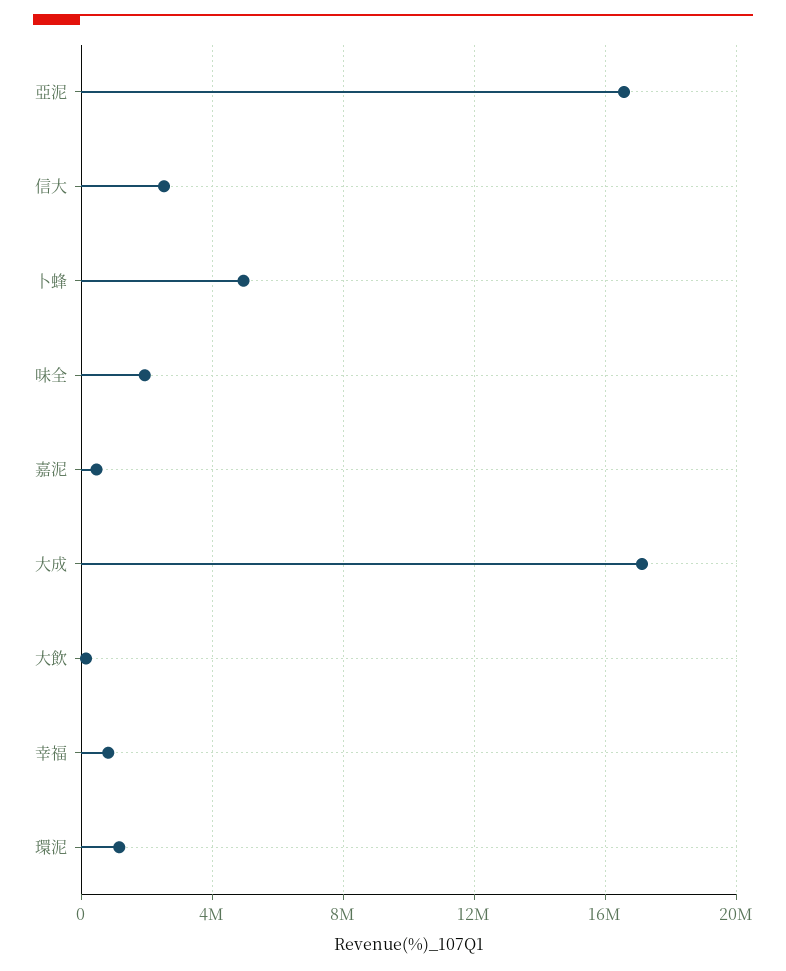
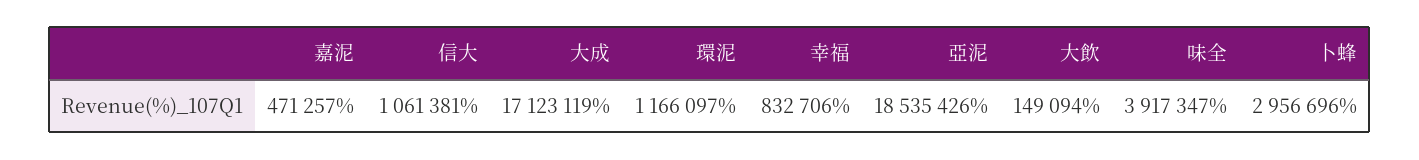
亞泥: 16500000 -> 18535426
信大: 2500000 -> 1061381
卜蜂: 5000000 -> 2956696
味全: 2000000 -> 3917347

